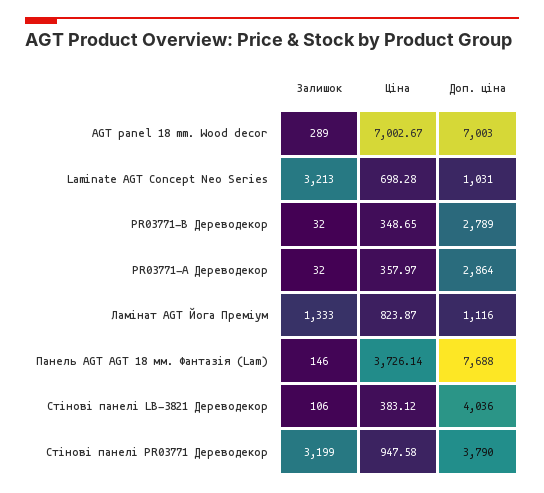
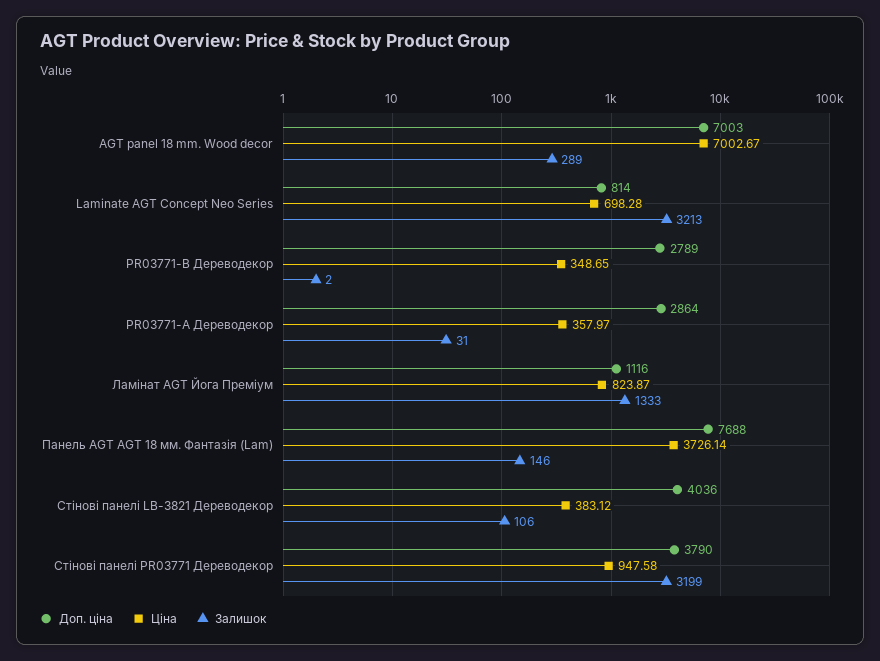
Доп. ціна, Laminate AGT Concept Neo Series: 1031 -> 814
Залишок, PR03771-B Дереводекор: 32 -> 2
Залишок, PR03771-А Дереводекор: 32 -> 31

